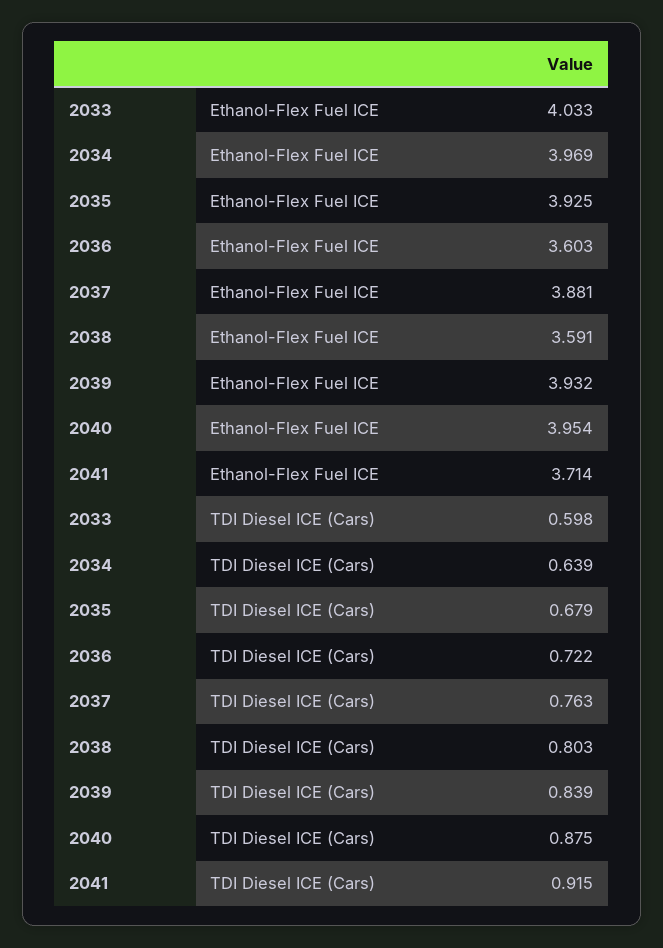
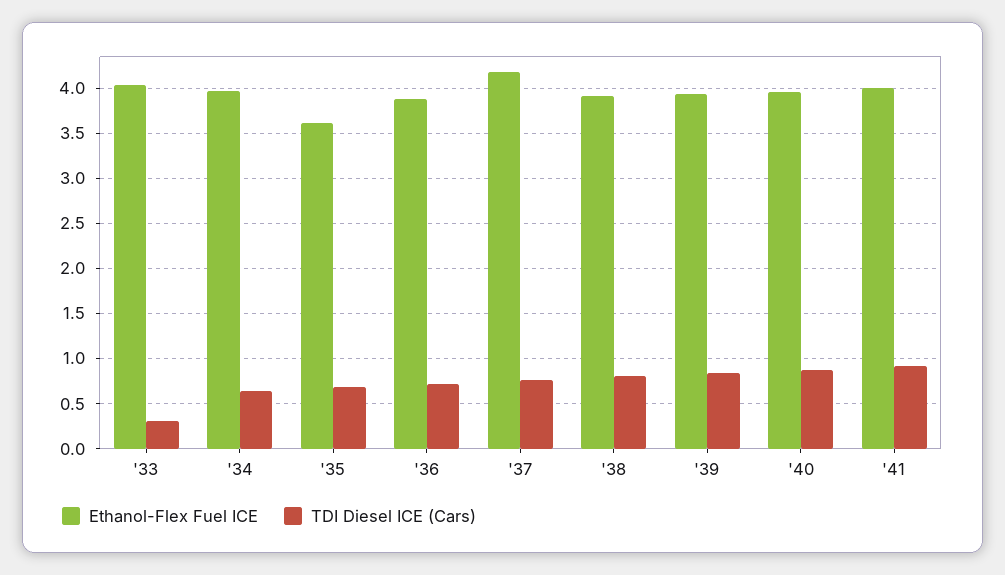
Ethanol-Flex Fuel ICE, 2035: 3.925 -> 3.6
Ethanol-Flex Fuel ICE, 2036: 3.603 -> 3.9
Ethanol-Flex Fuel ICE, 2037: 3.881 -> 4.2
Ethanol-Flex Fuel ICE, 2038: 3.591 -> 3.9
Ethanol-Flex Fuel ICE, 2041: 3.714 -> 4
TDI Diesel ICE (Cars), 2033: 0.598 -> 0.3

